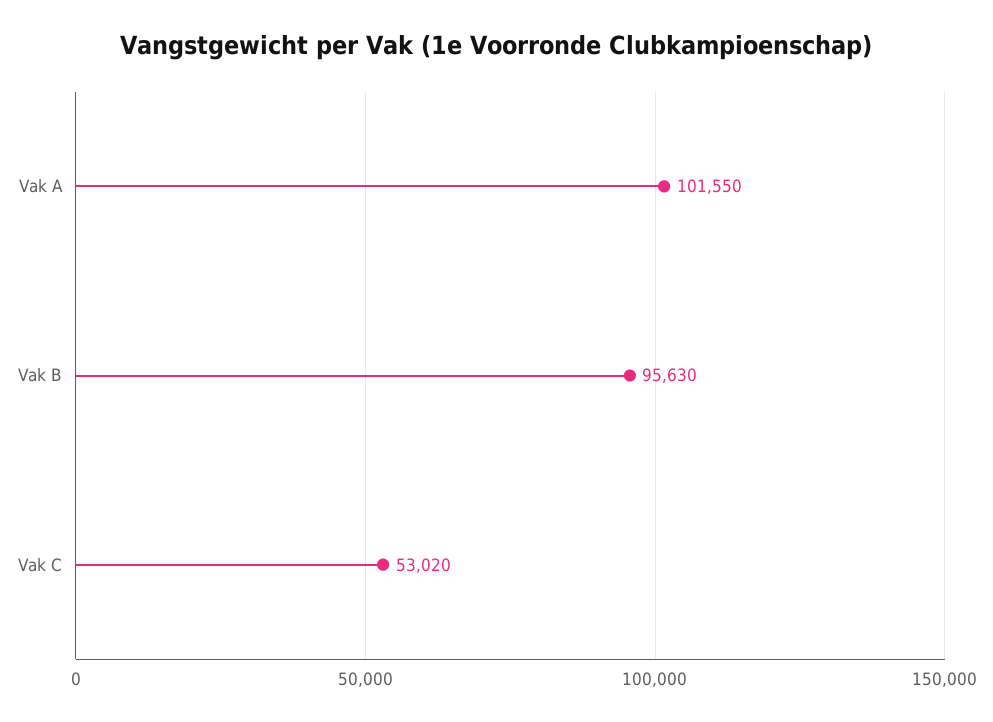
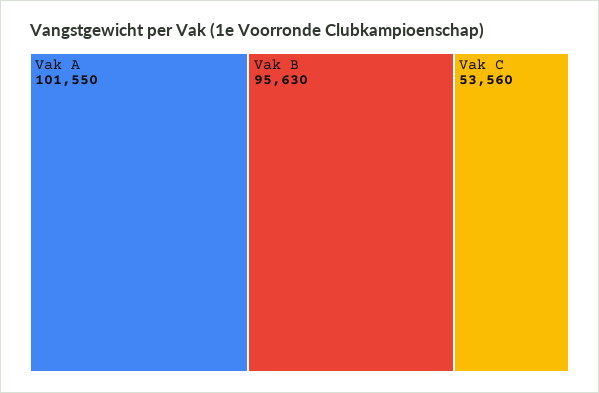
Vak C: 53020 -> 53560

